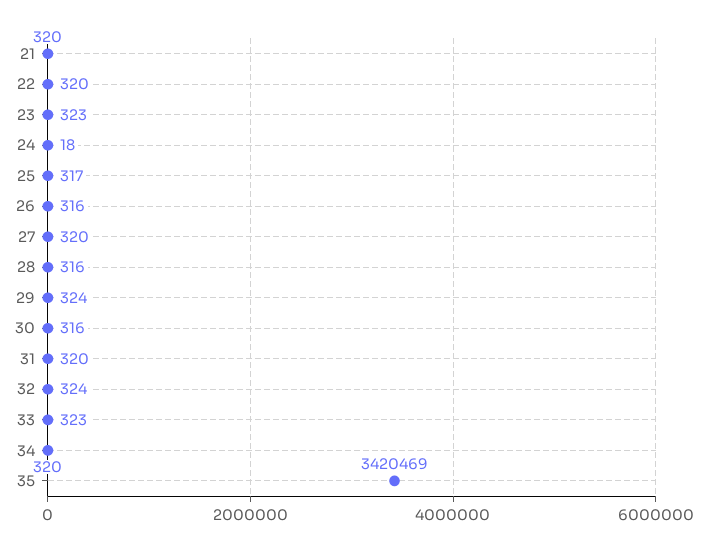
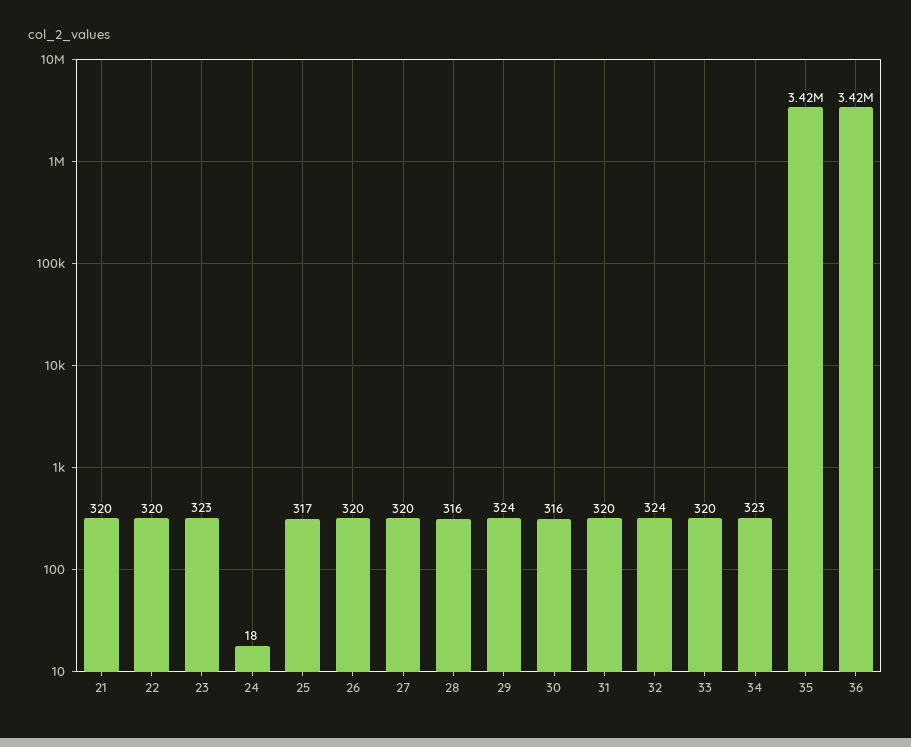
26: 316 -> 320
33: 323 -> 320
34: 320 -> 323
36: none -> 3420000

